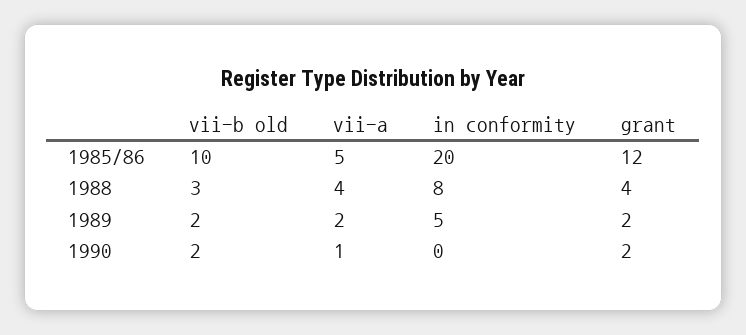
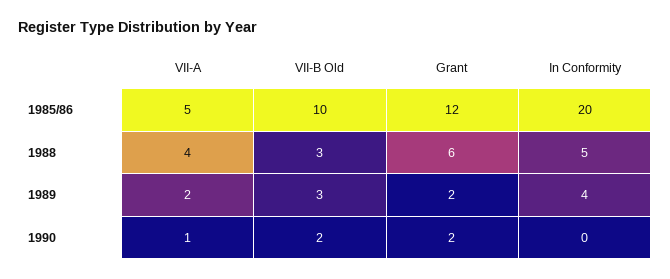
in conformity, 1988: 8 -> 5
grant, 1988: 4 -> 6
vii-b old, 1989: 2 -> 3
in conformity, 1989: 5 -> 4

